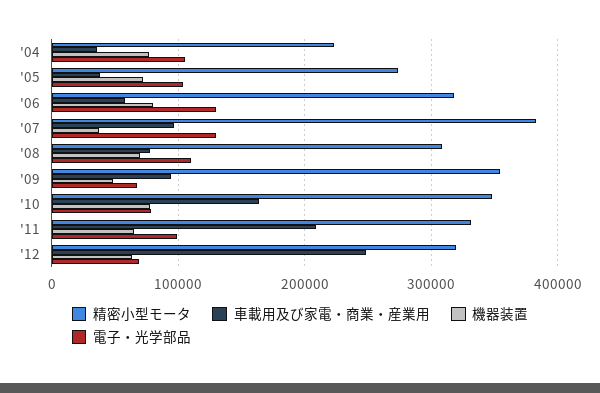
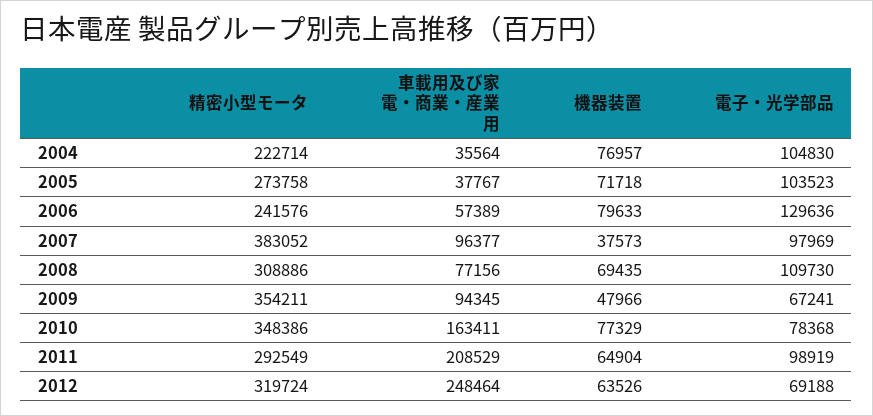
精密小型モータ, '06: 320000 -> 241576
電子・光学部品, '07: 130000 -> 97969
精密小型モータ, '11: 330000 -> 292549

